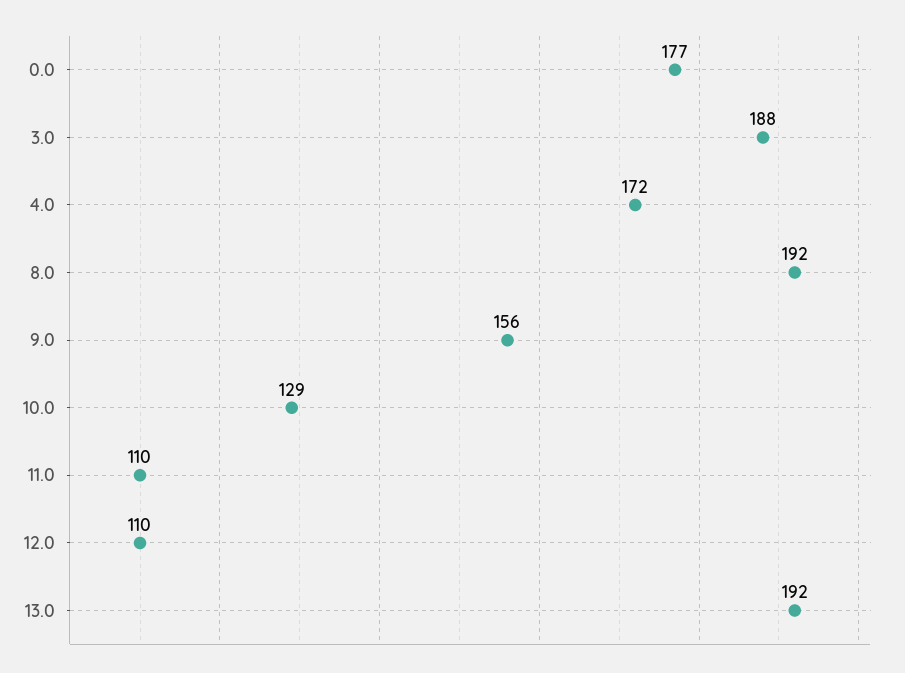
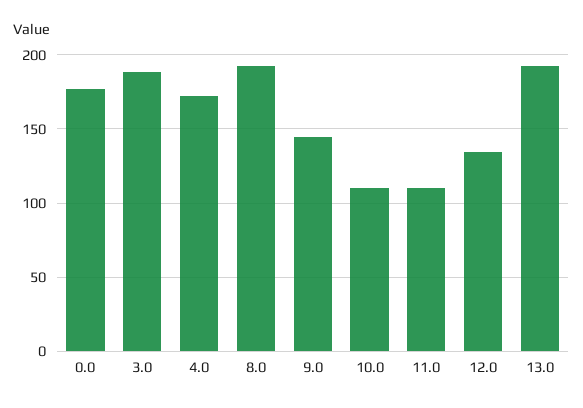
9.0: 156 -> 145
10.0: 129 -> 110
12.0: 110 -> 135

